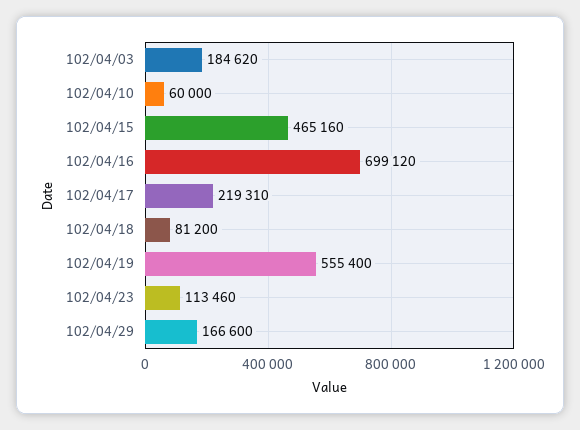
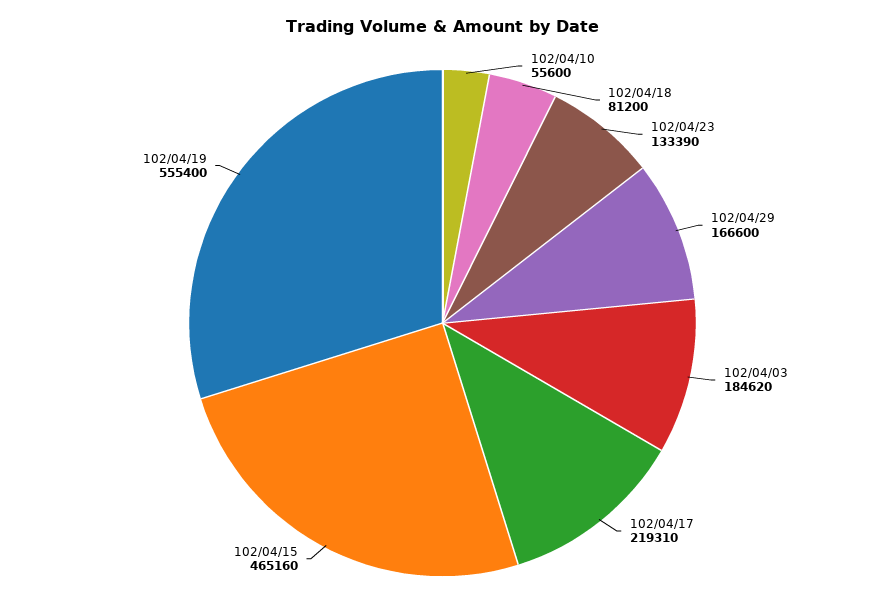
102/04/10: 60000 -> 55600
102/04/16: 699120 -> none
102/04/23: 113460 -> 133390

